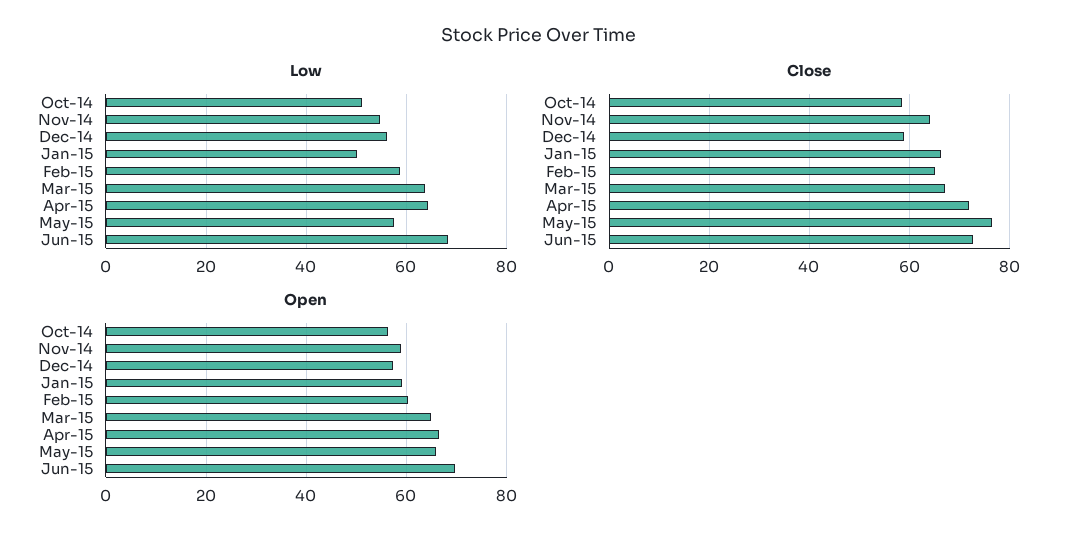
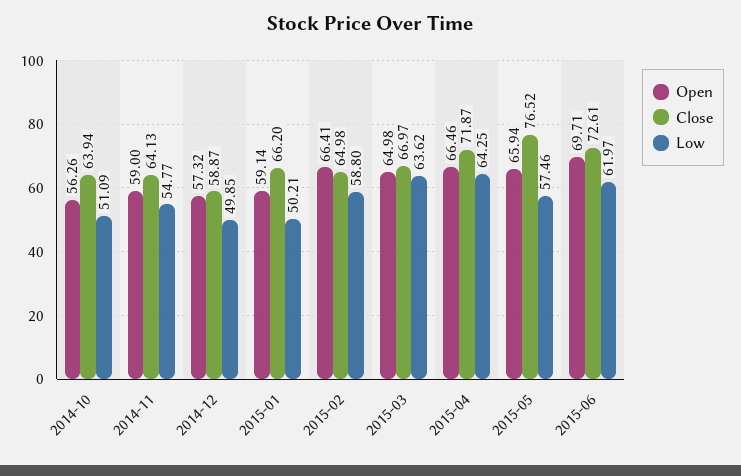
Low, Dec-14: 56 -> 49.85
Low, Jun-15: 68 -> 61.97
Close, Oct-14: 58 -> 63.94
Open, Feb-15: 60 -> 66.41

